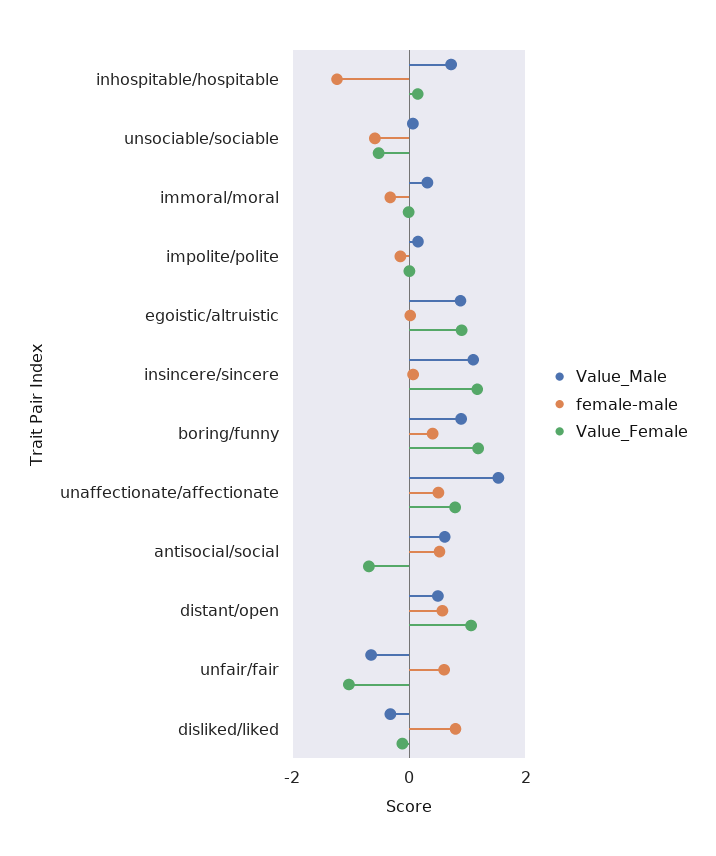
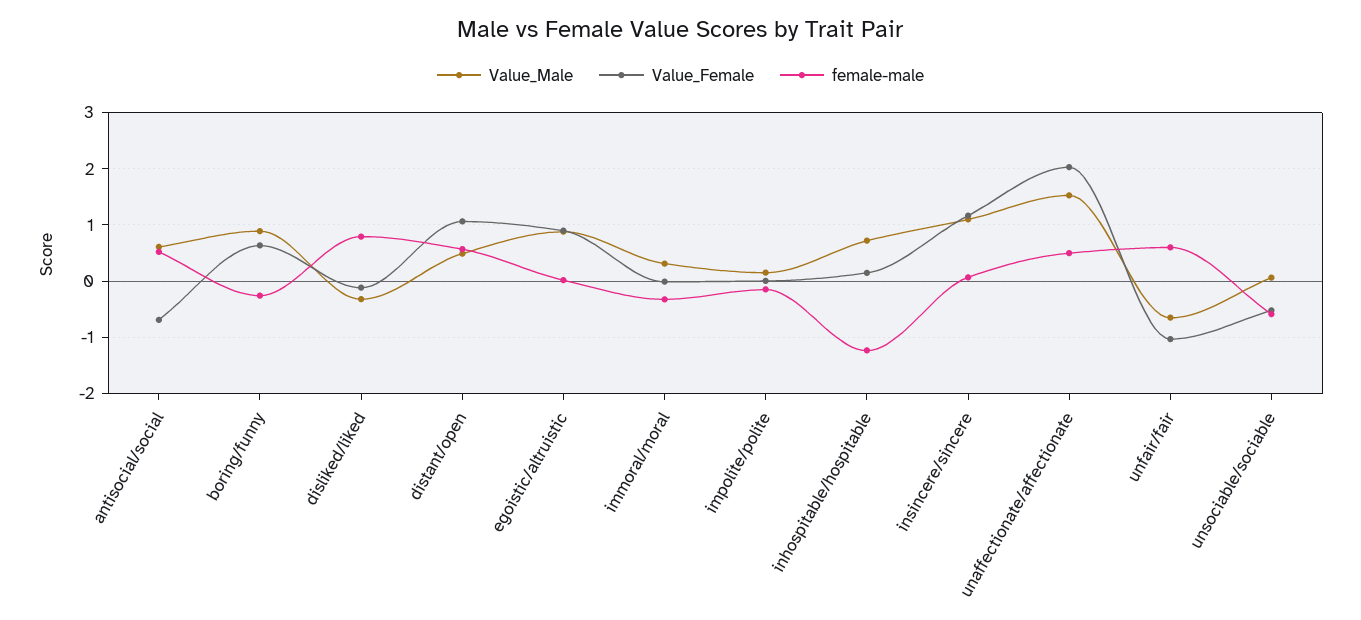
female-male, boring/funny: 0.4 -> -0.2
Value_Female, boring/funny: 1.2 -> 0.6
Value_Female, unaffectionate/affectionate: 0.8 -> 2

